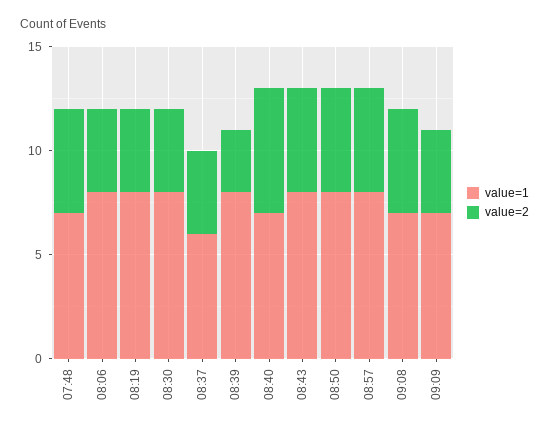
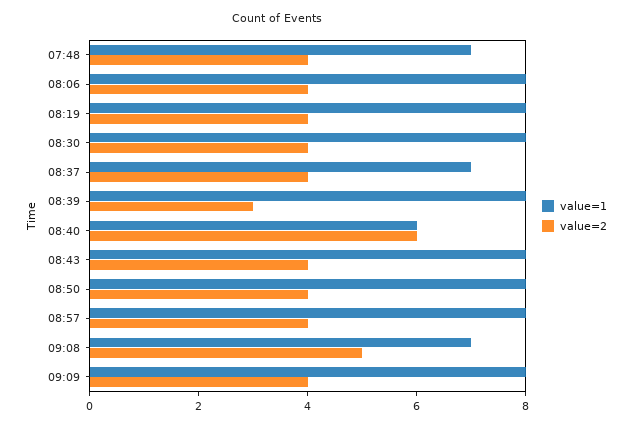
value=2, 07:48: 5 -> 4
value=1, 08:37: 6 -> 7
value=1, 08:40: 7 -> 6
value=2, 08:43: 5 -> 4
value=2, 08:50: 5 -> 4
value=2, 08:57: 5 -> 4
value=1, 09:09: 7 -> 8

